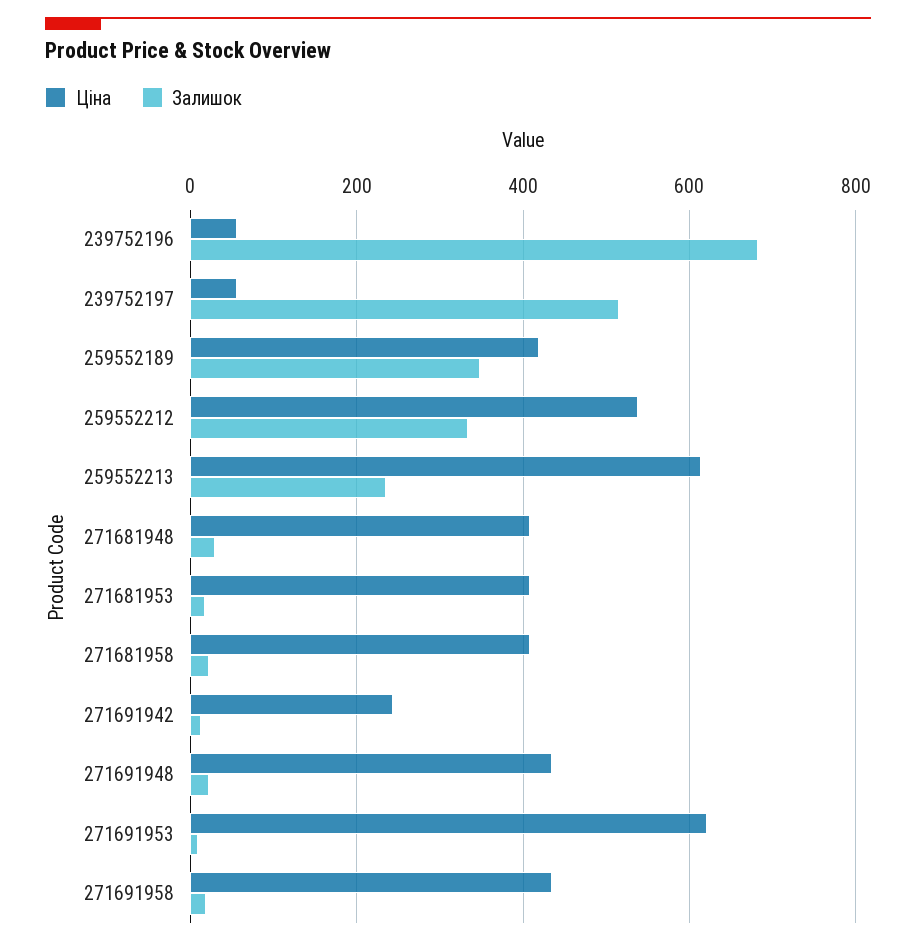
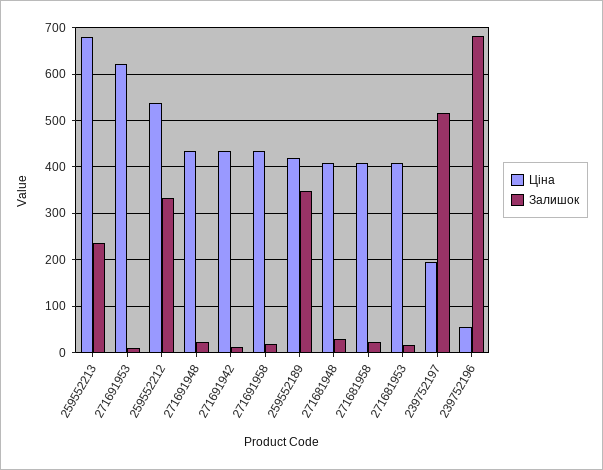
Ціна, 239752197: 60 -> 200
Ціна, 259552213: 620 -> 680
Ціна, 271691942: 240 -> 440

